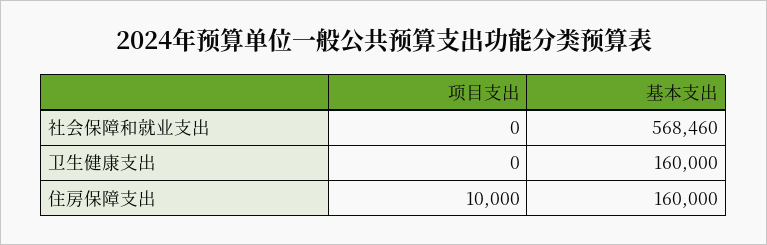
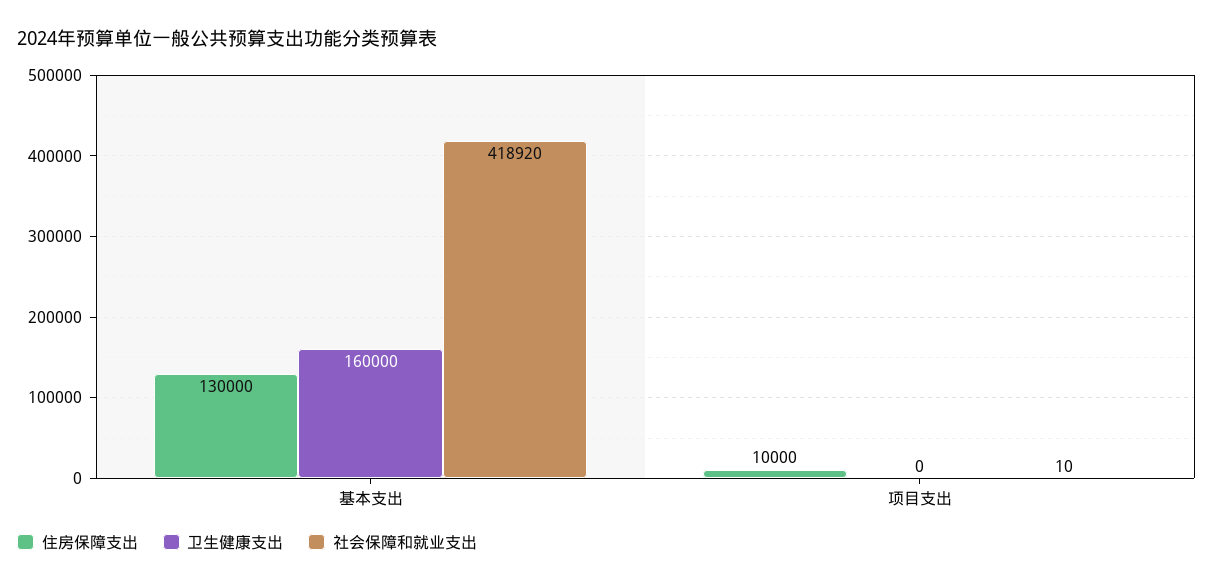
社会保障和就业支出, 项目支出: 0 -> 10
社会保障和就业支出, 基本支出: 568460 -> 418920
住房保障支出, 基本支出: 160000 -> 130000

